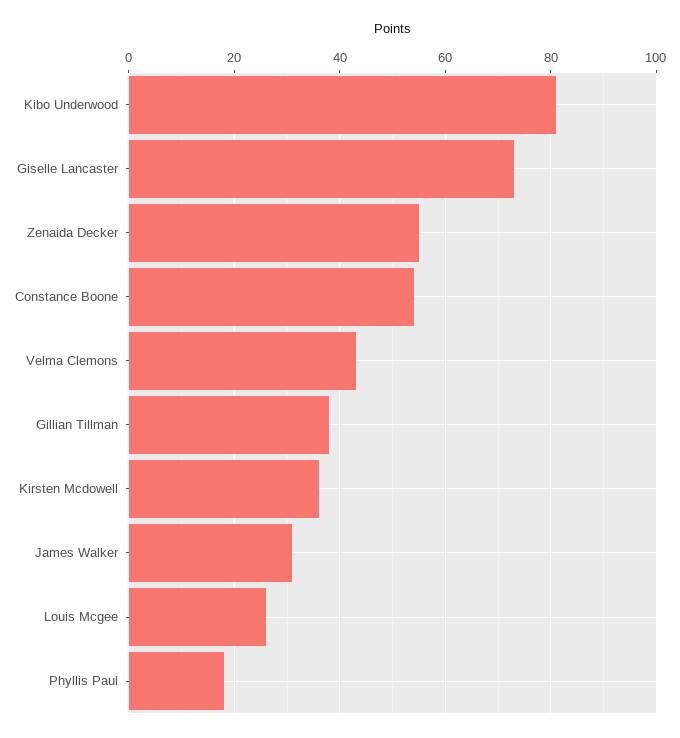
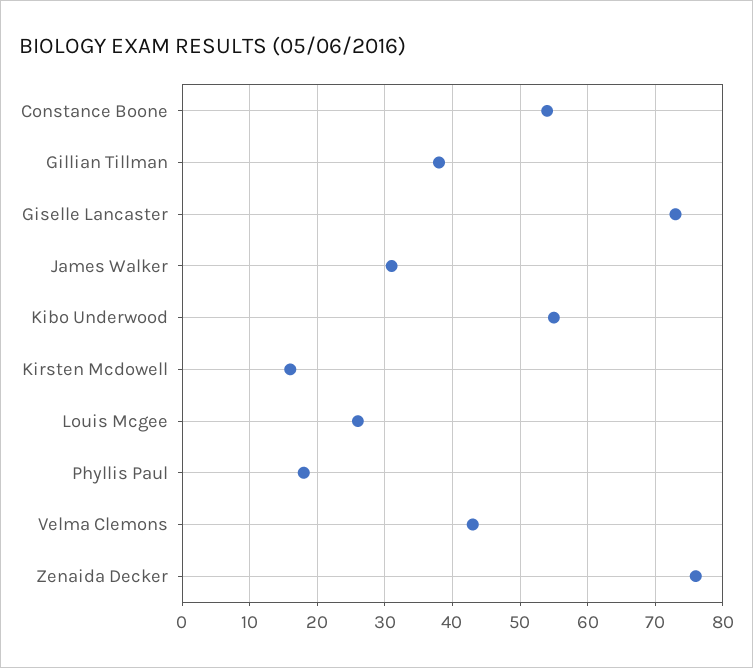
Kibo Underwood: 80 -> 55
Zenaida Decker: 55 -> 76
Kirsten Mcdowell: 35 -> 16

